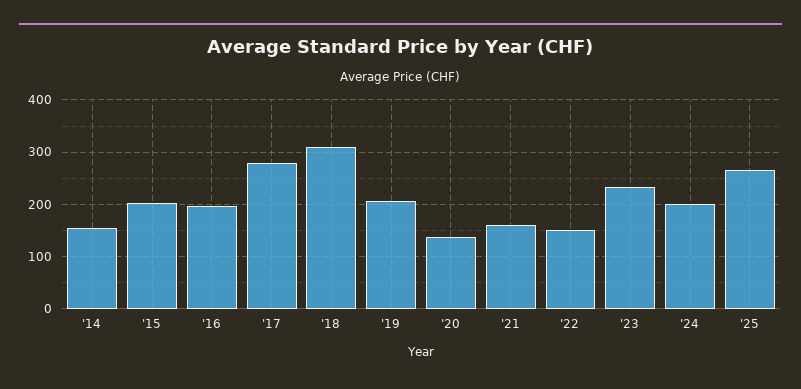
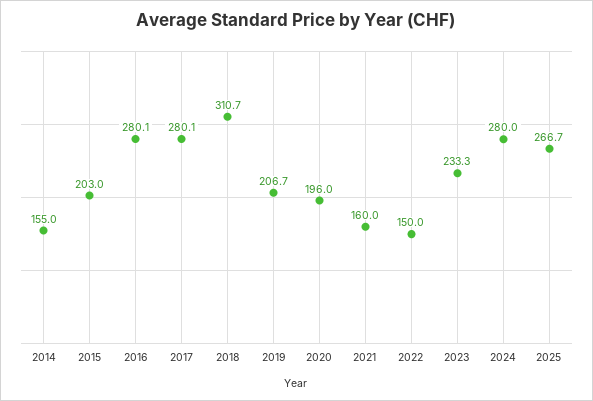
'16: 200 -> 280.1
'20: 140 -> 196
'24: 200 -> 280

